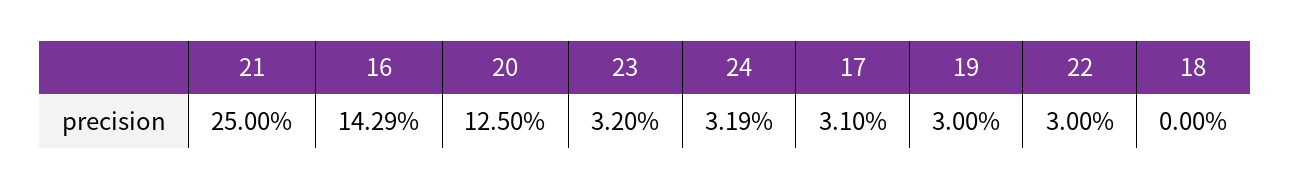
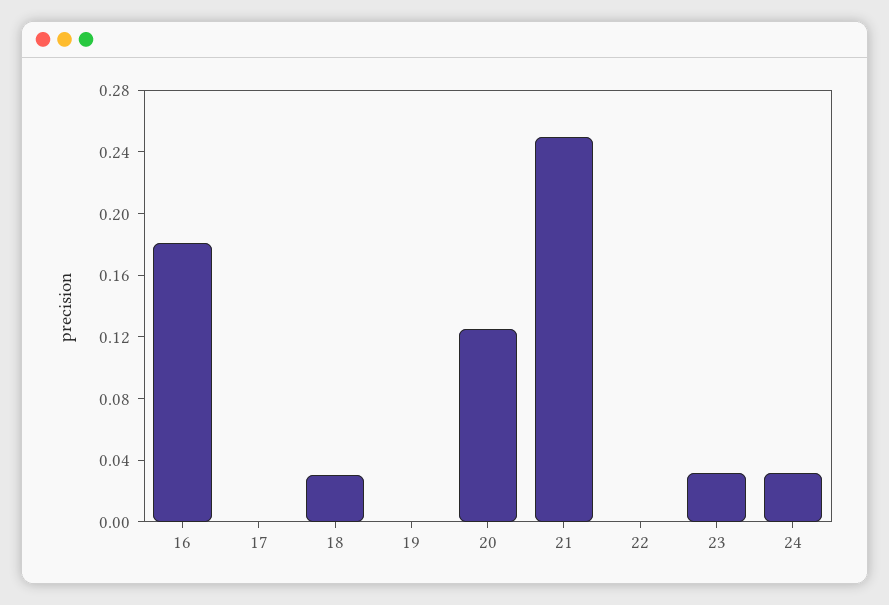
16: 0.1429 -> 0.18
17: 0.031 -> 0
19: 0.03 -> 0
22: 0.03 -> 0
18: 0 -> 0.03

